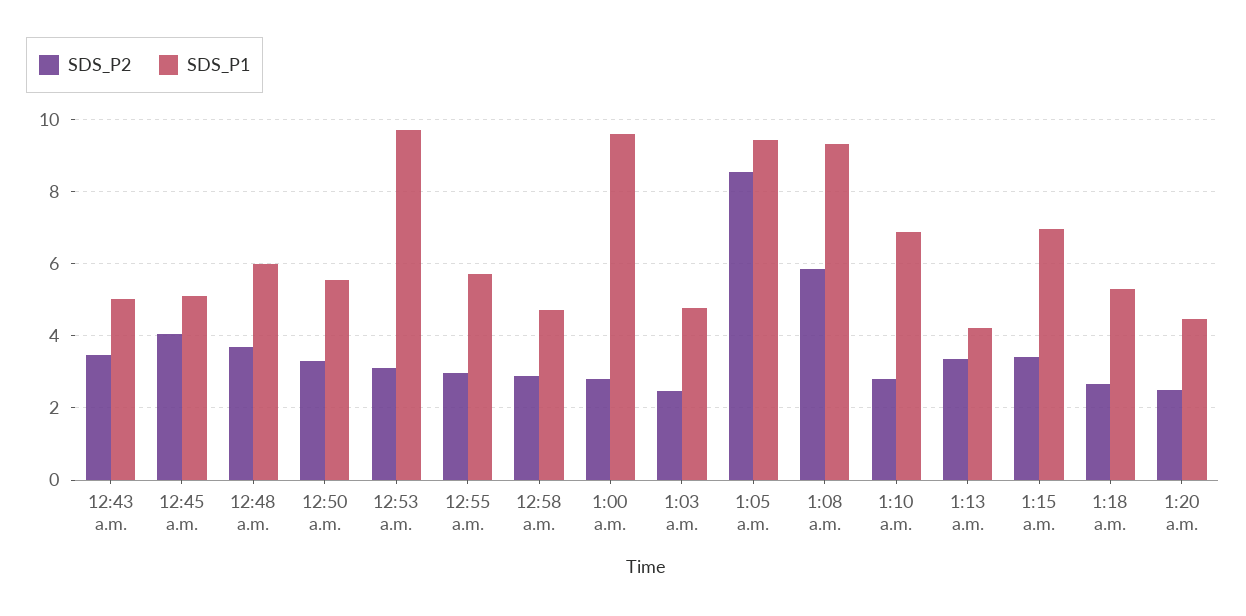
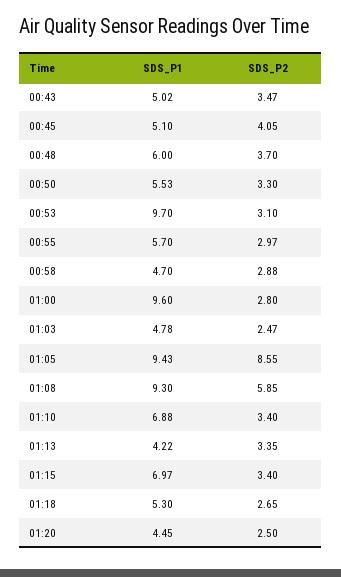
SDS_P2, 1:10 a.m.: 2.8 -> 3.4

